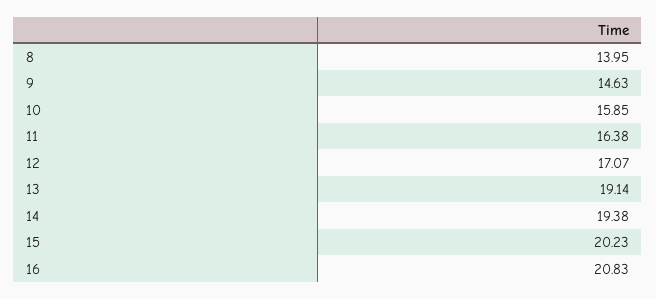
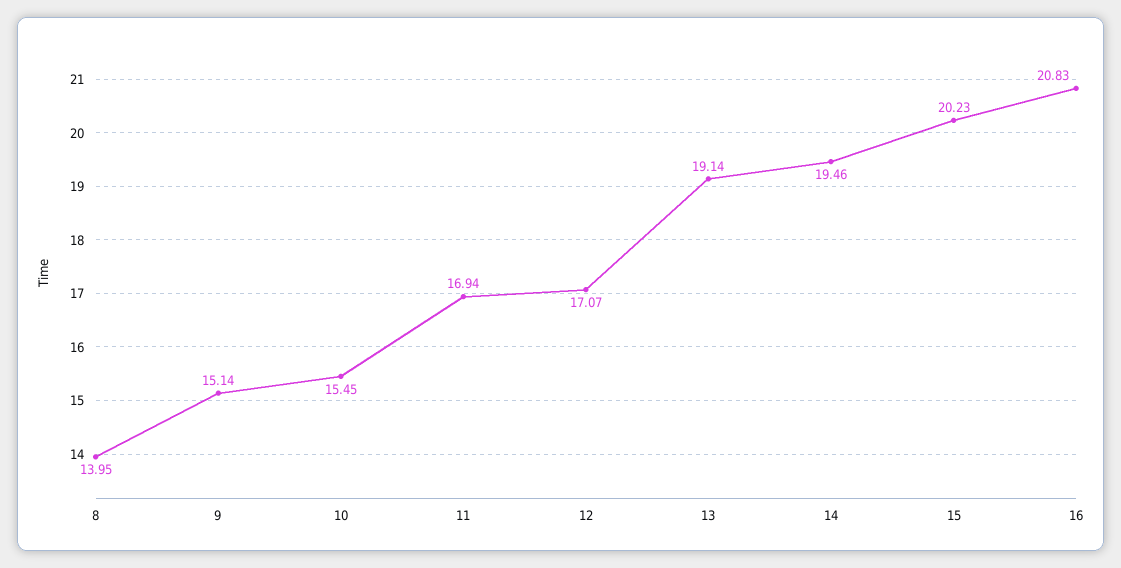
9: 14.63 -> 15.14
10: 15.85 -> 15.45
11: 16.38 -> 16.94
14: 19.38 -> 19.46

